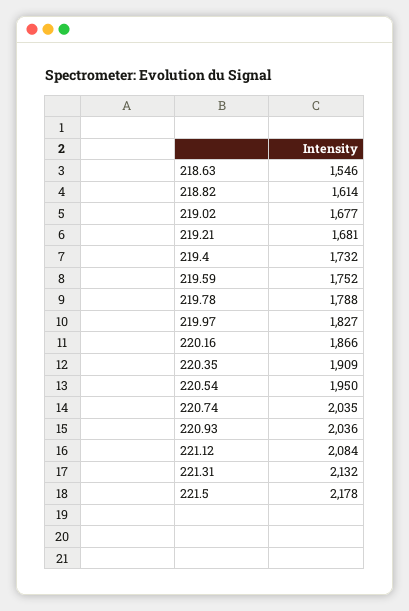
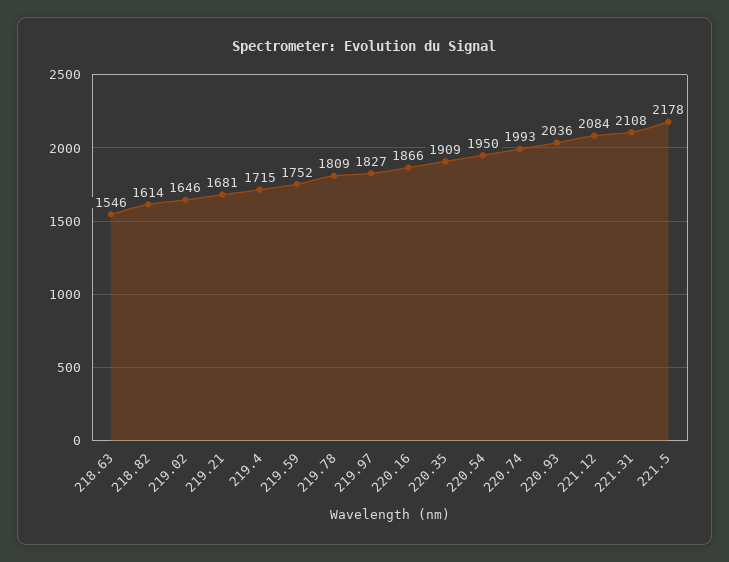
219.02: 1677 -> 1646
219.4: 1732 -> 1715
219.78: 1788 -> 1809
220.74: 2035 -> 1993
221.31: 2132 -> 2108

